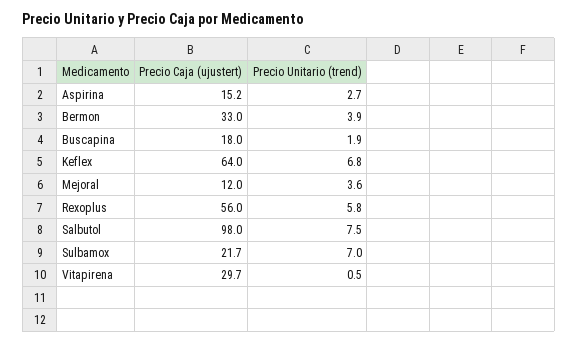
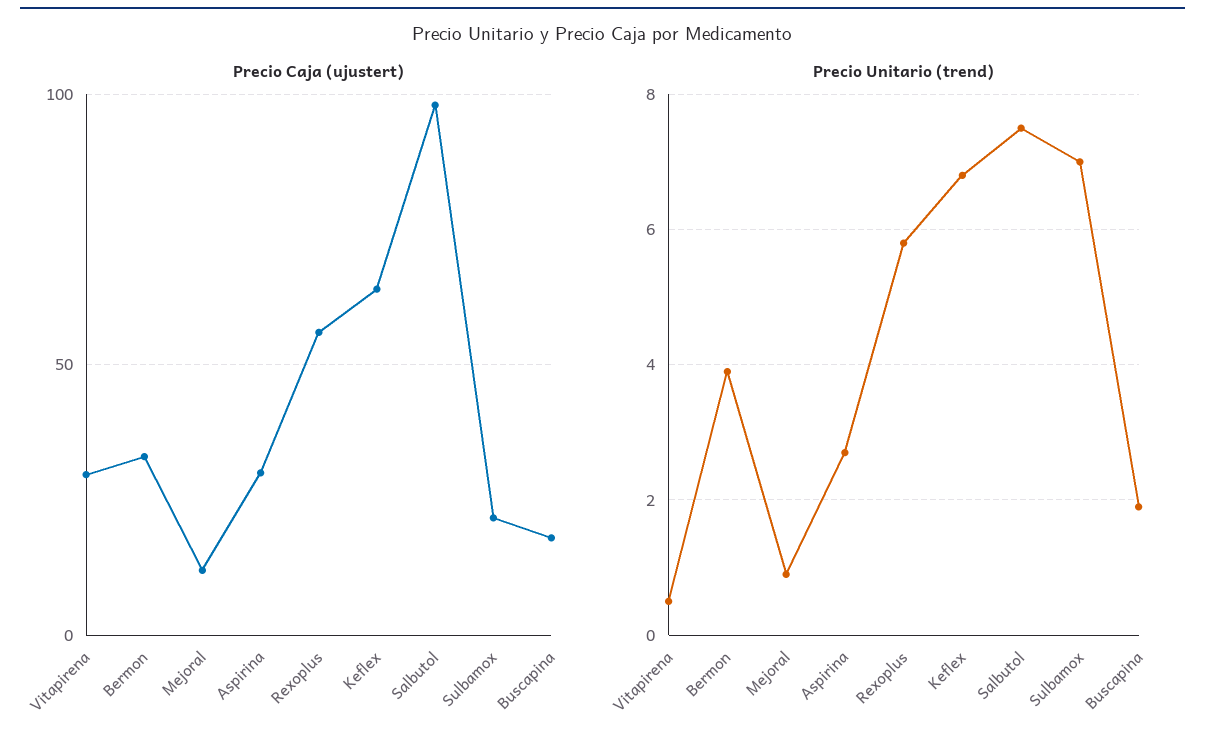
Precio Caja (ujustert), Aspirina: 15.2 -> 30
Precio Unitario (trend), Mejoral: 3.6 -> 1

